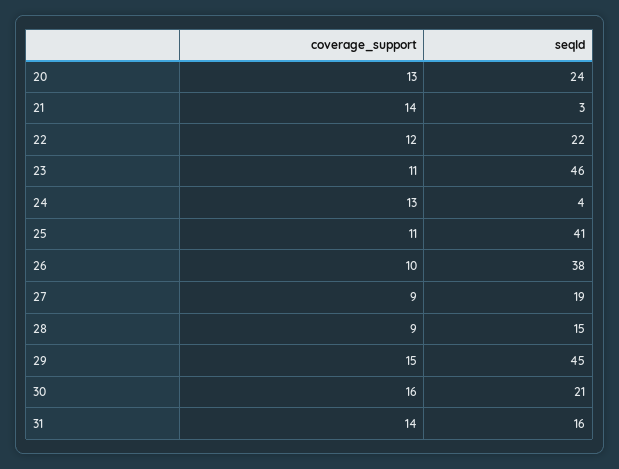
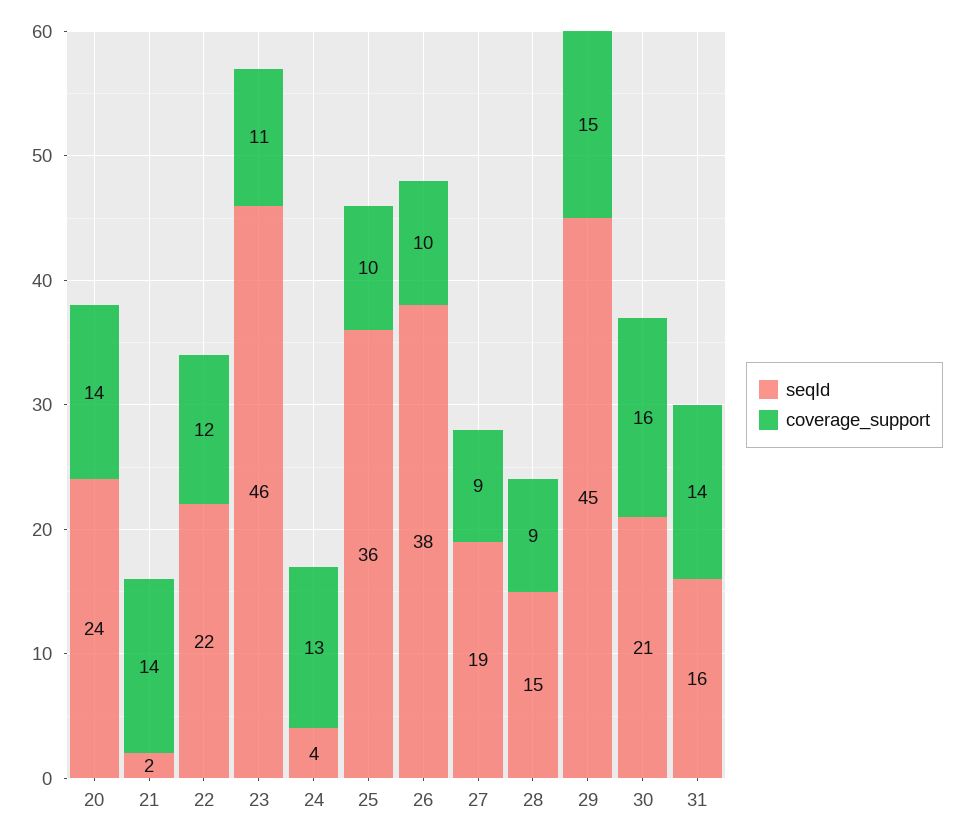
coverage_support, 20: 13 -> 14
seqId, 21: 3 -> 2
coverage_support, 25: 11 -> 10
seqId, 25: 41 -> 36

